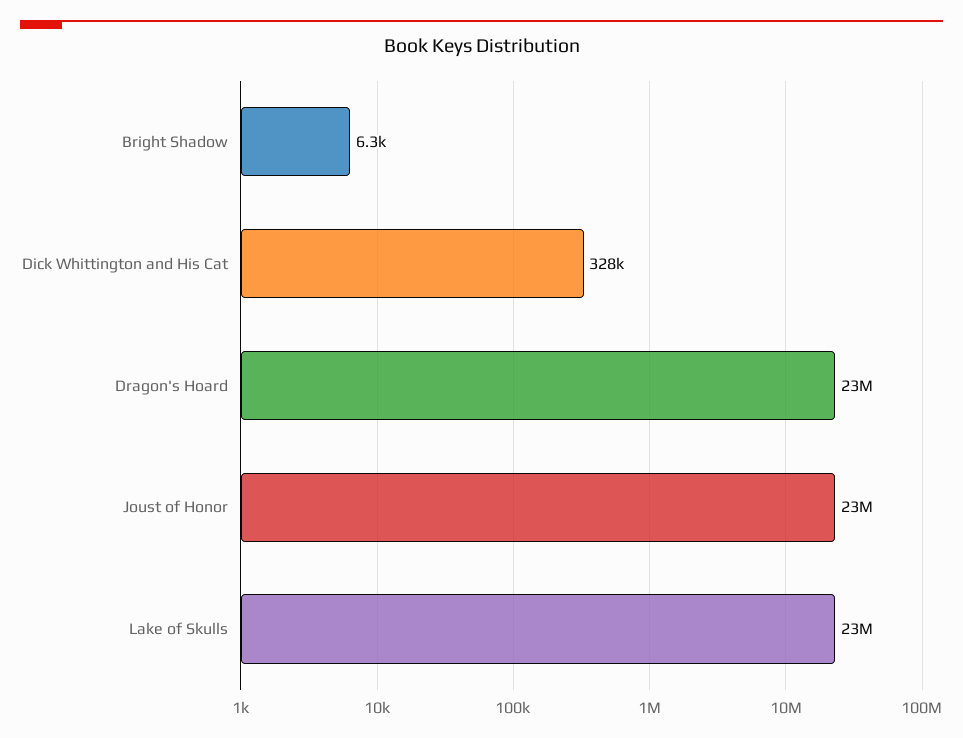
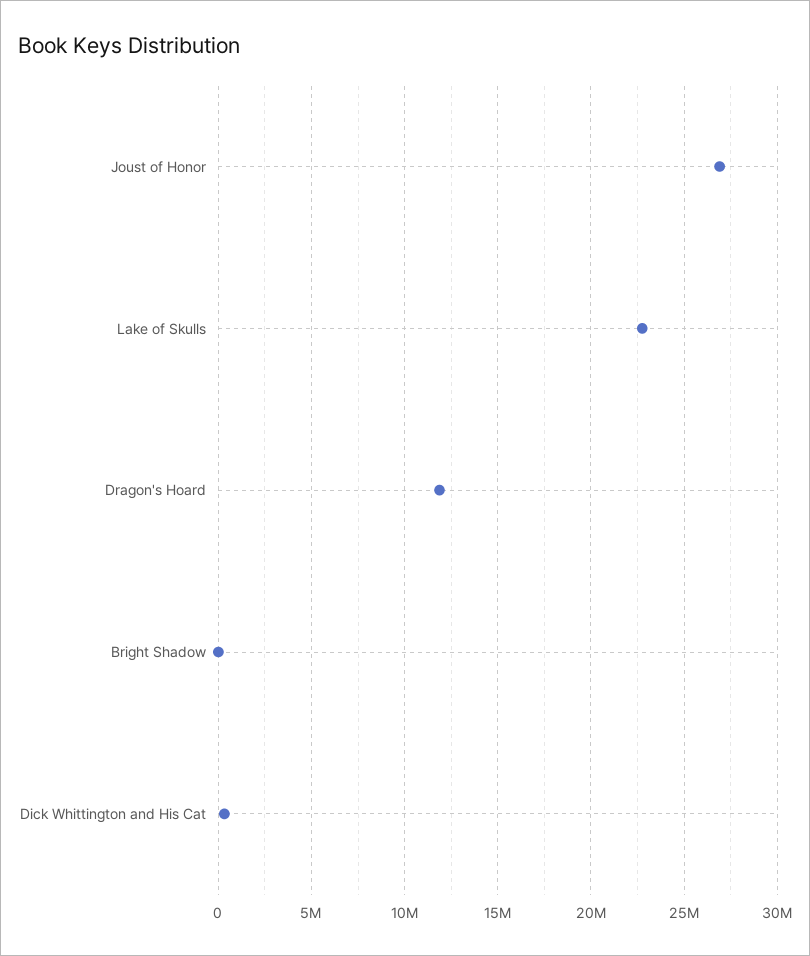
Dragon's Hoard: 23000000 -> 12000000
Joust of Honor: 23000000 -> 27000000

